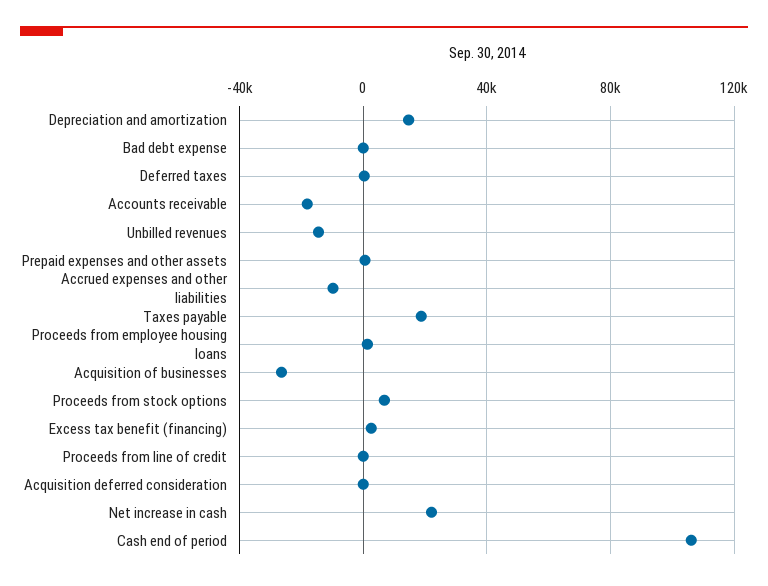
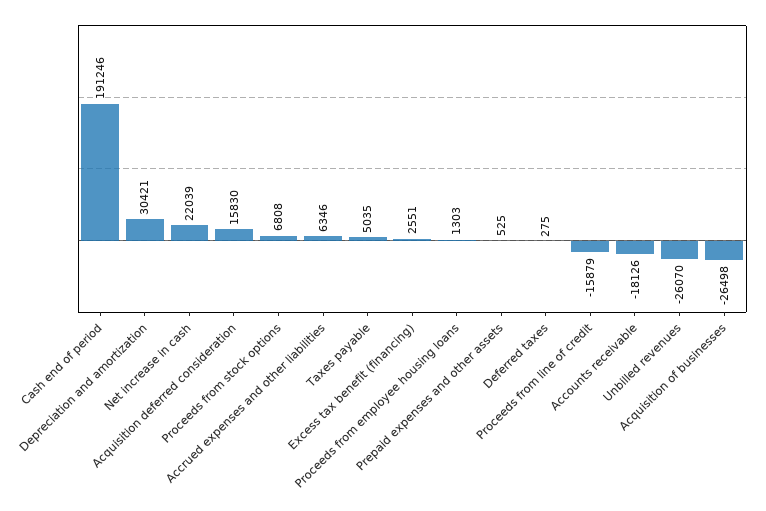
Depreciation and amortization: 15000 -> 30421
Bad debt expense: 0 -> none
Unbilled revenues: -15000 -> -26070
Accrued expenses and other liabilities: -10000 -> 6346
Taxes payable: 20000 -> 5035
Proceeds from line of credit: 0 -> -15879
Acquisition deferred consideration: 0 -> 15830
Cash end of period: 105000 -> 191246

